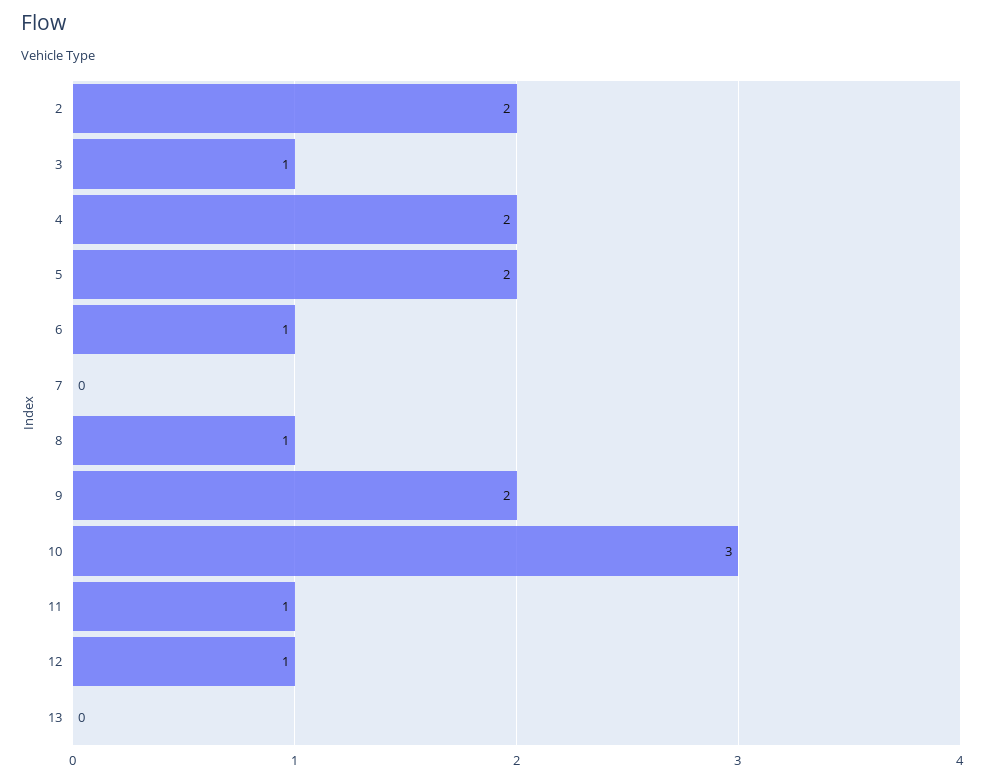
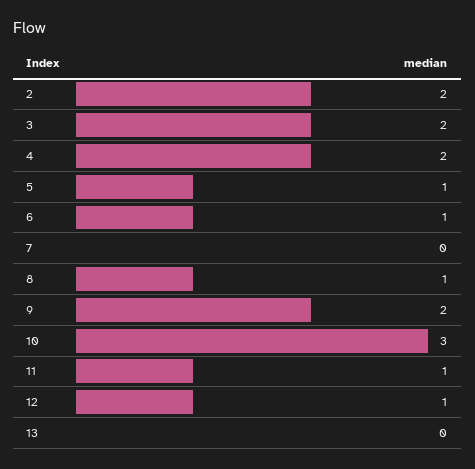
3: 1 -> 2
5: 2 -> 1

